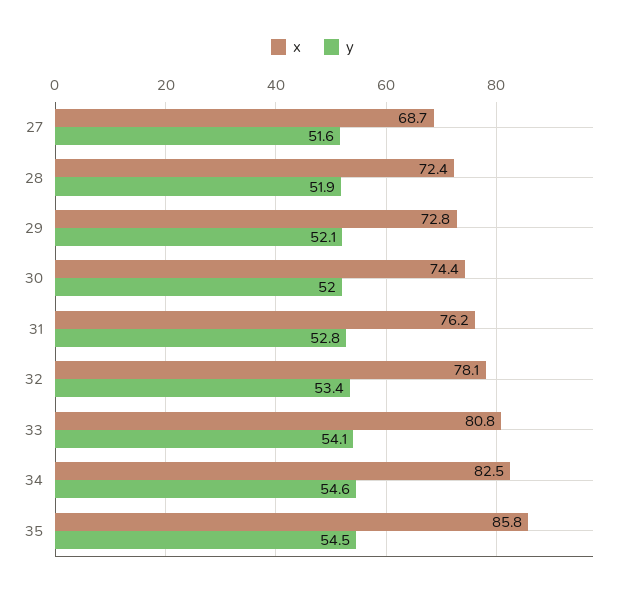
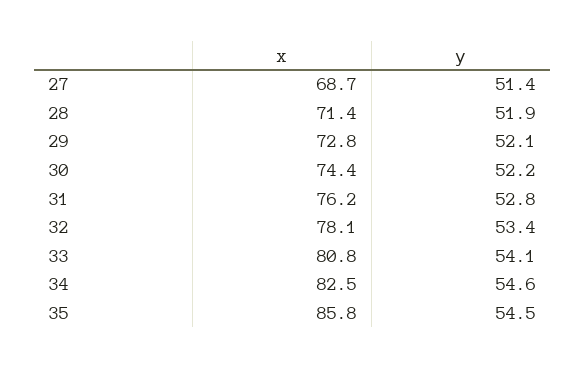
y, 27: 51.6 -> 51.4
x, 28: 72.4 -> 71.4
y, 30: 52 -> 52.2

